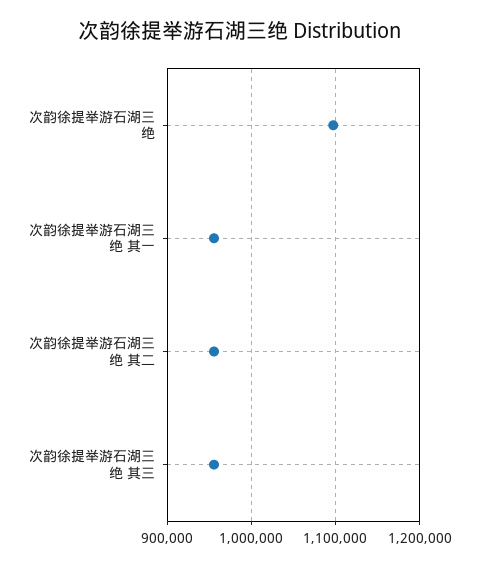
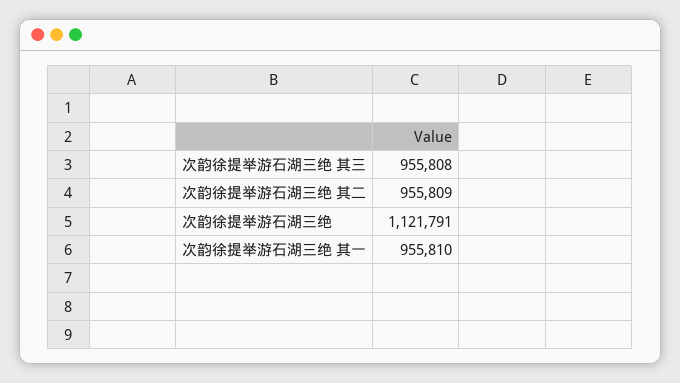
次韵徐提举游石湖三绝: 1100000 -> 1121791

